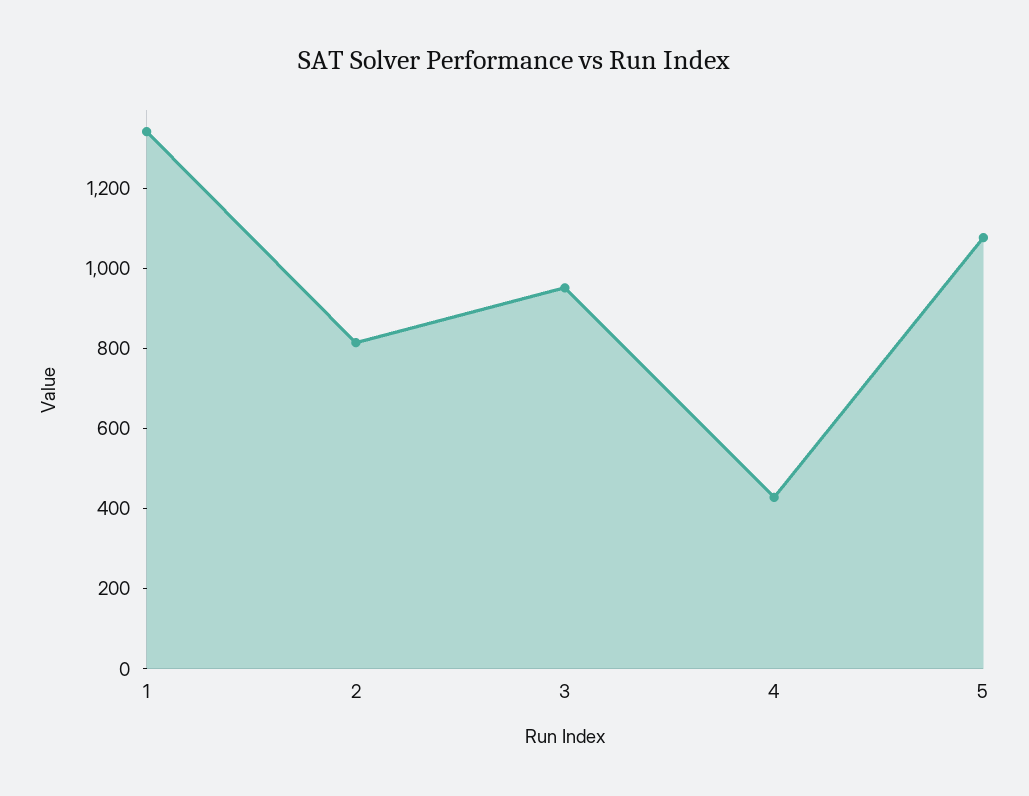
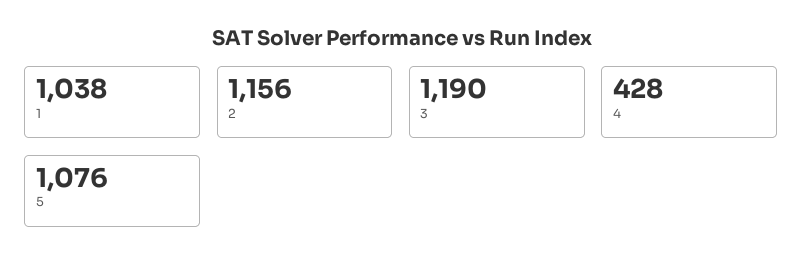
1: 1350 -> 1038
2: 800 -> 1156
3: 950 -> 1190

